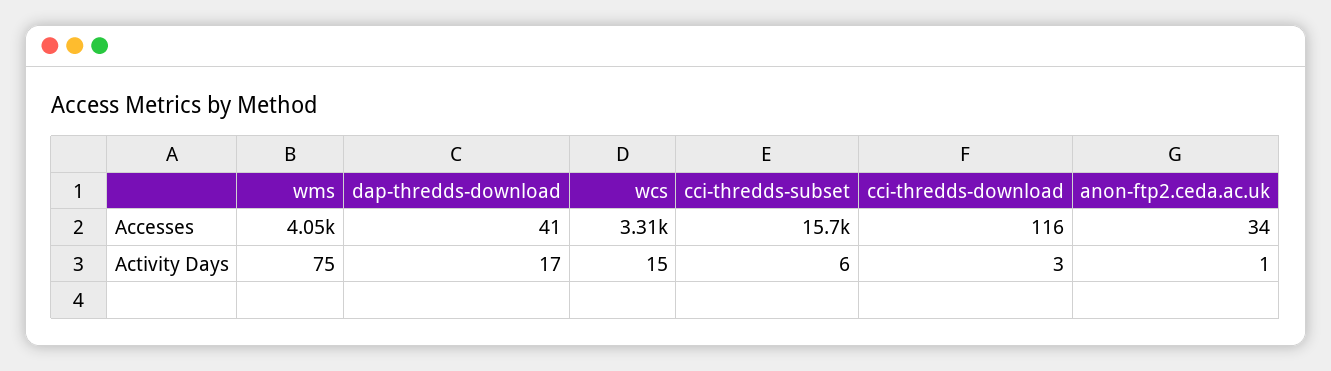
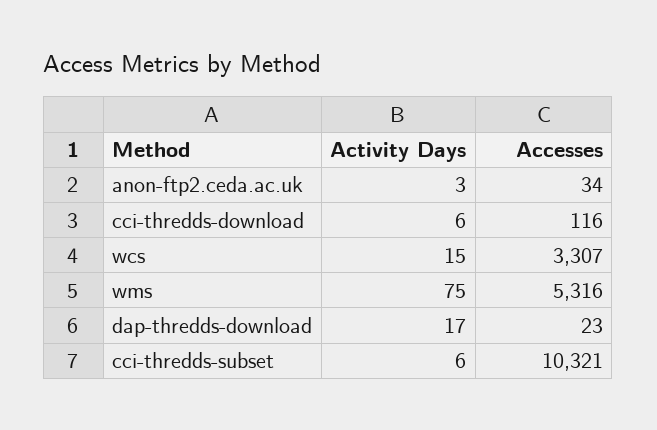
wms, Accesses: 4050 -> 5316
dap-thredds-download, Accesses: 41 -> 23
cci-thredds-subset, Accesses: 15700 -> 10321
cci-thredds-download, Activity Days: 3 -> 6
anon-ftp2.ceda.ac.uk, Activity Days: 1 -> 3

